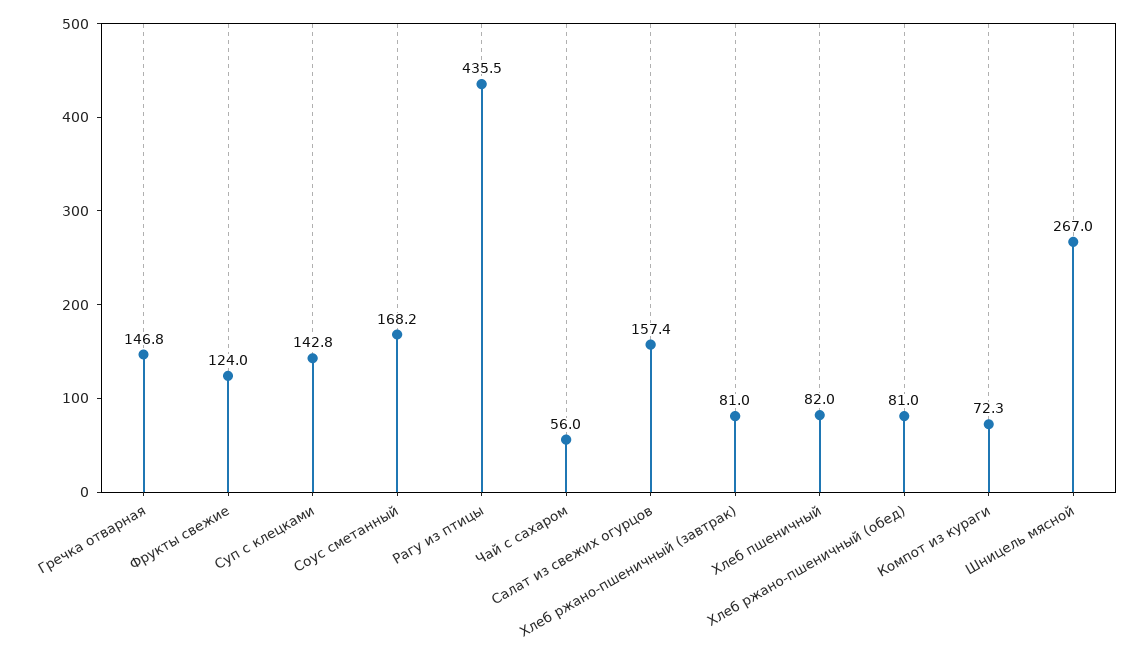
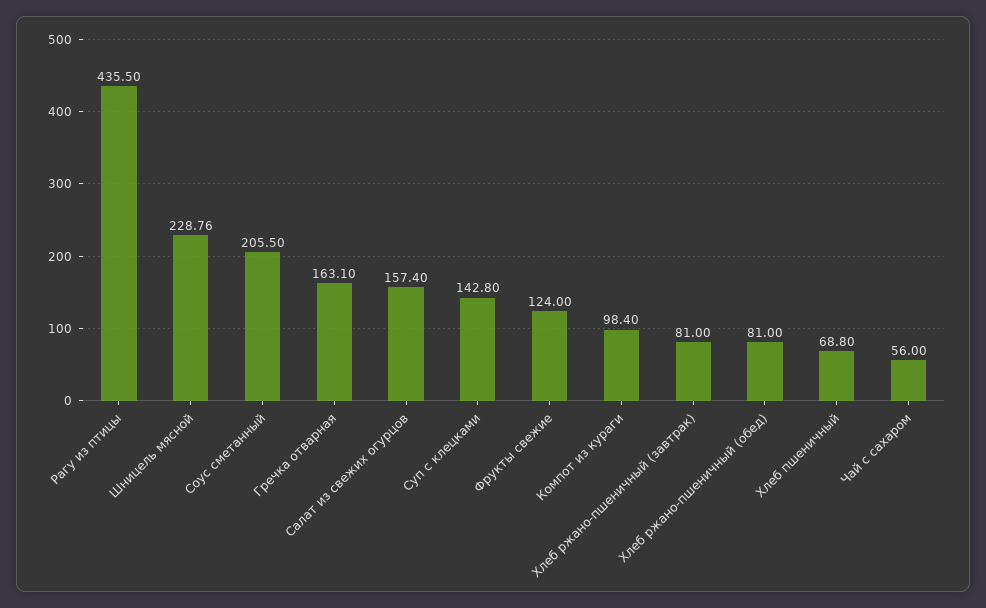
Гречка отварная: 146.8 -> 163.1
Соус сметанный: 168.2 -> 205.5
Хлеб пшеничный: 82 -> 68.8
Компот из кураги: 72.3 -> 98.4
Шницель мясной: 267 -> 228.76

